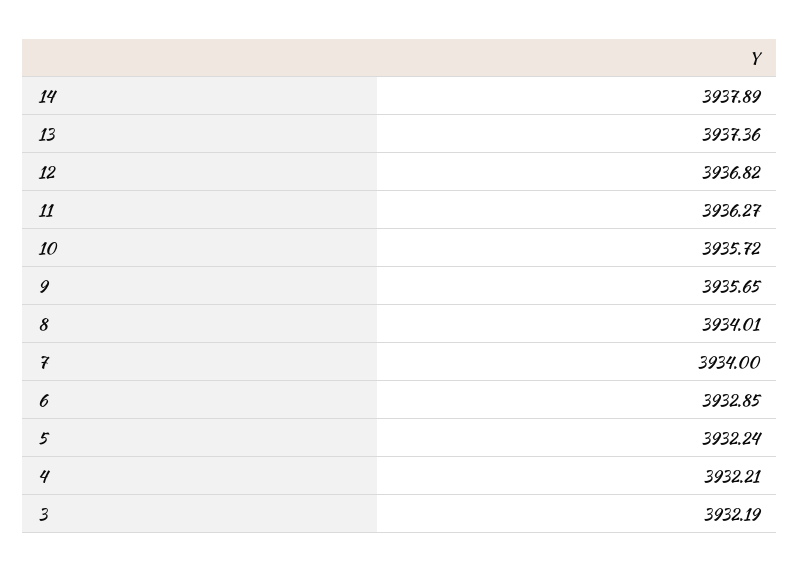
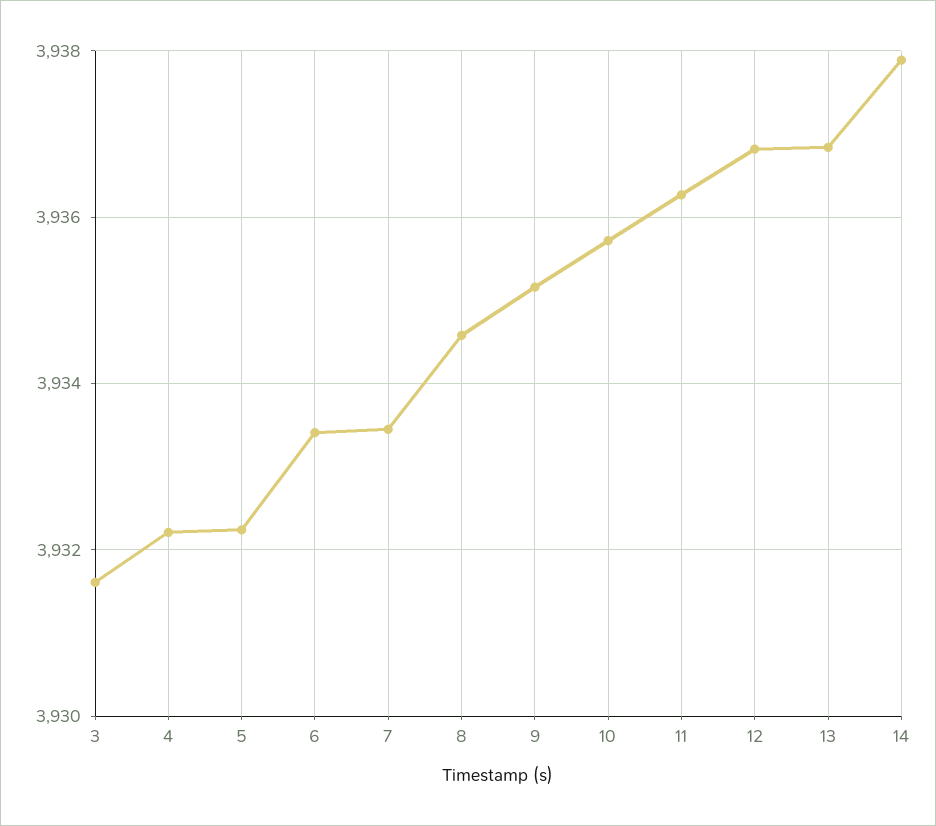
13: 3937.36 -> 3936.8
9: 3935.65 -> 3935.2
8: 3934.01 -> 3934.6
7: 3934 -> 3933.4
6: 3932.85 -> 3933.4
3: 3932.19 -> 3931.6

